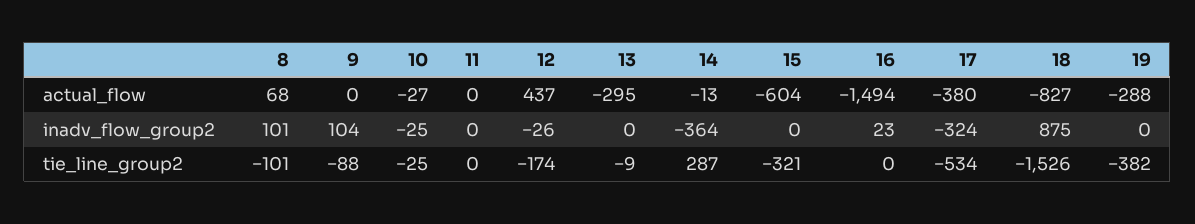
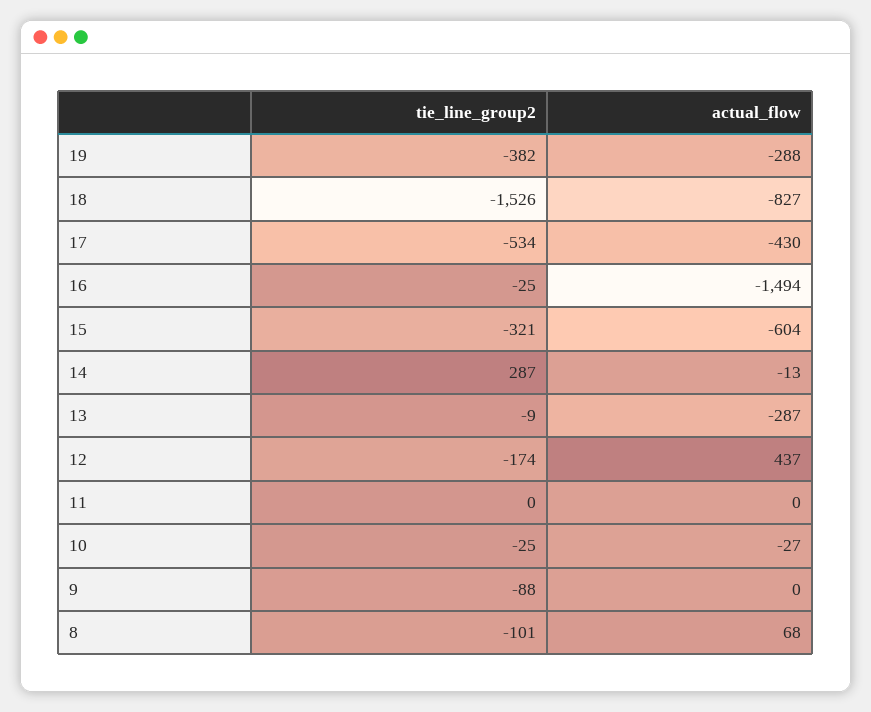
13, actual_flow: -295 -> -287
17, actual_flow: -380 -> -430
8, inadv_flow_group2: 101 -> none
9, inadv_flow_group2: 104 -> none
10, inadv_flow_group2: -25 -> none
11, inadv_flow_group2: 0 -> none
12, inadv_flow_group2: -26 -> none
13, inadv_flow_group2: 0 -> none
14, inadv_flow_group2: -364 -> none
15, inadv_flow_group2: 0 -> none
16, inadv_flow_group2: 23 -> none
17, inadv_flow_group2: -324 -> none
18, inadv_flow_group2: 875 -> none
19, inadv_flow_group2: 0 -> none
16, tie_line_group2: 0 -> -25

